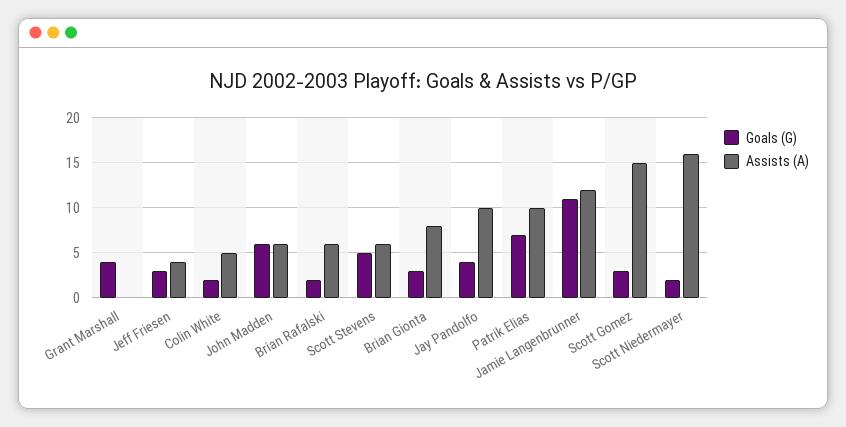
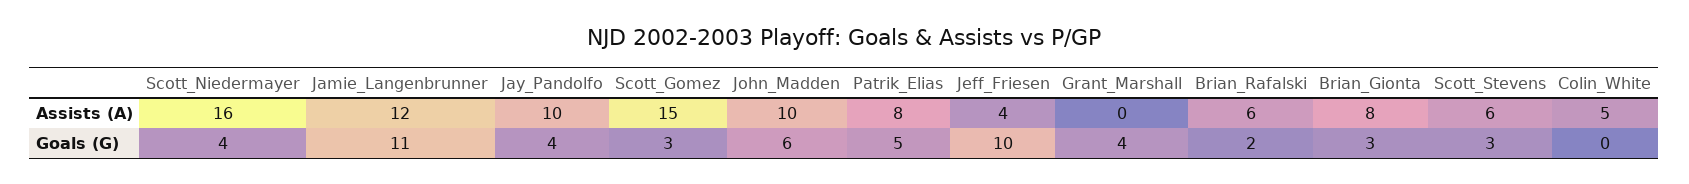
Goals (G), Jeff Friesen: 3 -> 10
Goals (G), Colin White: 2 -> 0
Assists (A), John Madden: 6 -> 10
Goals (G), Scott Stevens: 5 -> 3
Goals (G), Patrik Elias: 7 -> 5
Assists (A), Patrik Elias: 10 -> 8
Goals (G), Scott Niedermayer: 2 -> 4

